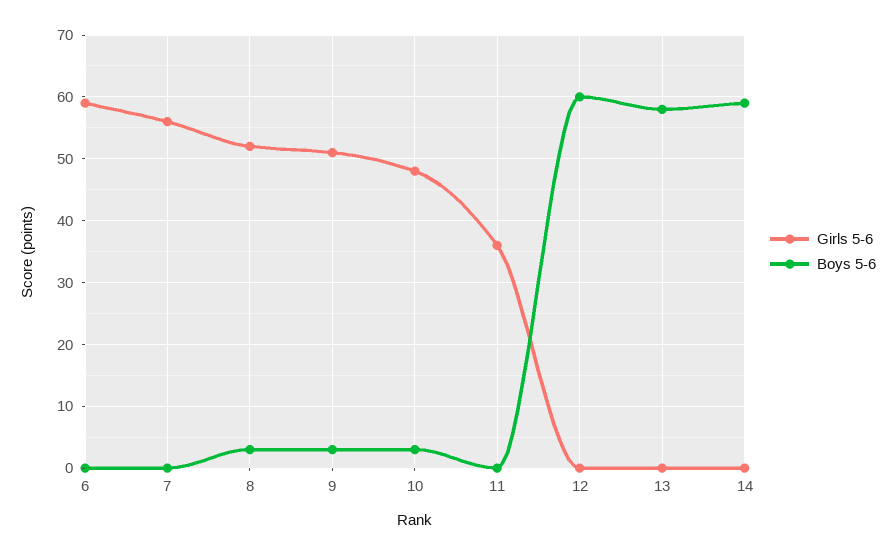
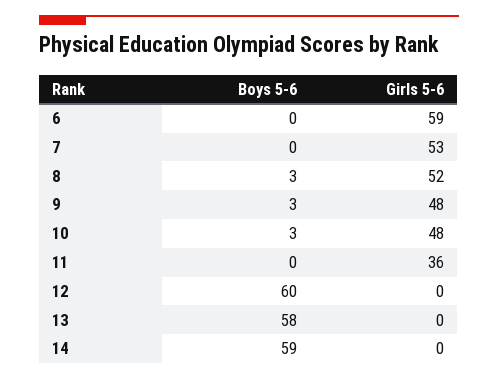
Girls 5-6, 7: 56 -> 53
Girls 5-6, 9: 51 -> 48

